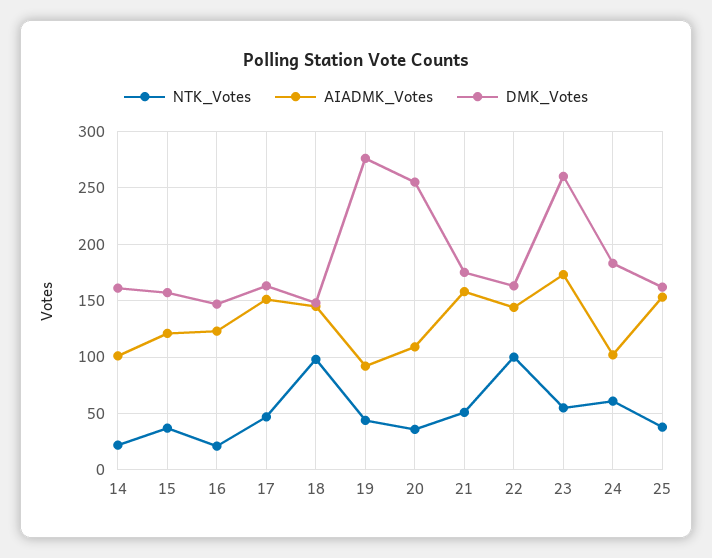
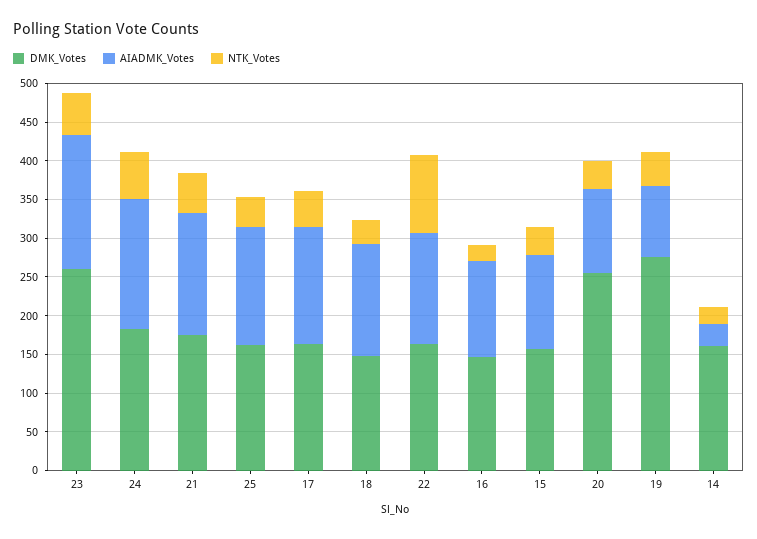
AIADMK_Votes, 14: 100 -> 25
NTK_Votes, 18: 100 -> 25
AIADMK_Votes, 24: 100 -> 175

